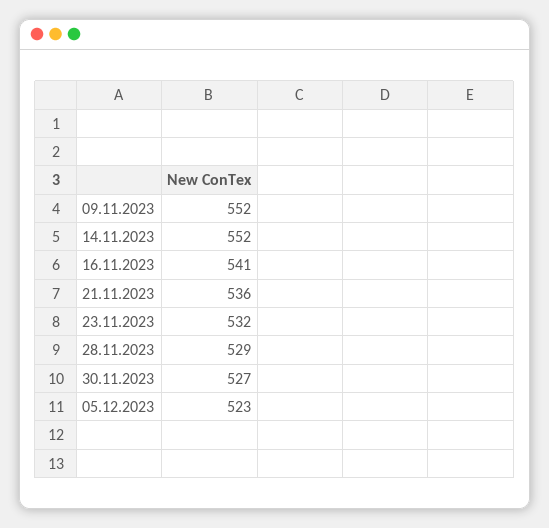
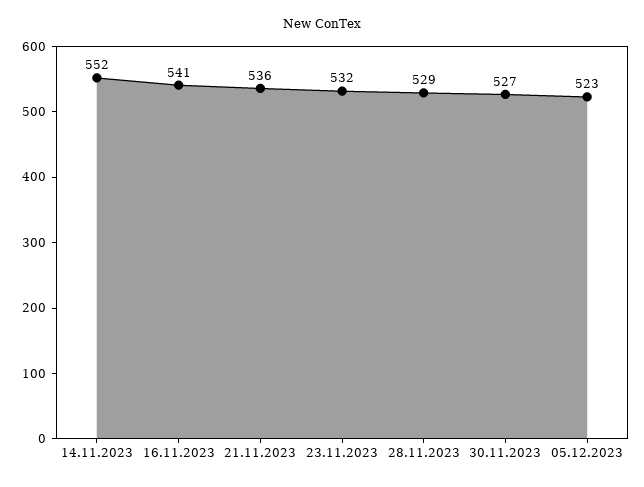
09.11.2023: 552 -> none

